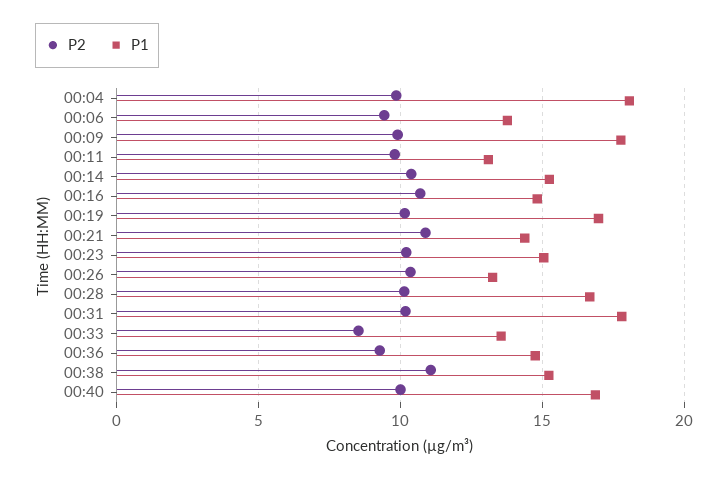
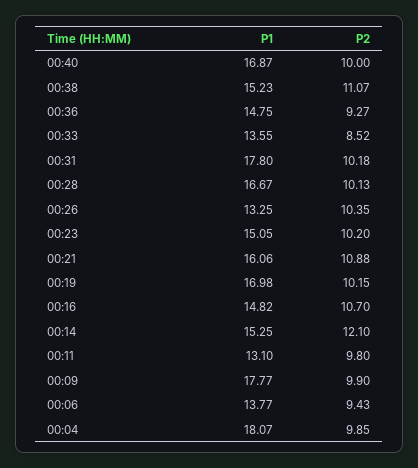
P2, 00:14: 10.5 -> 12.1
P1, 00:21: 14.5 -> 16.06

